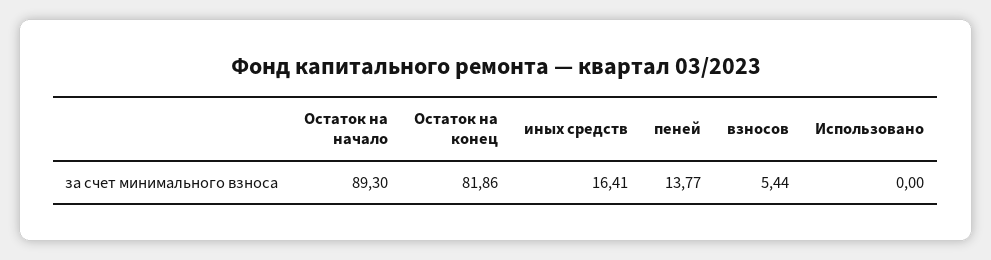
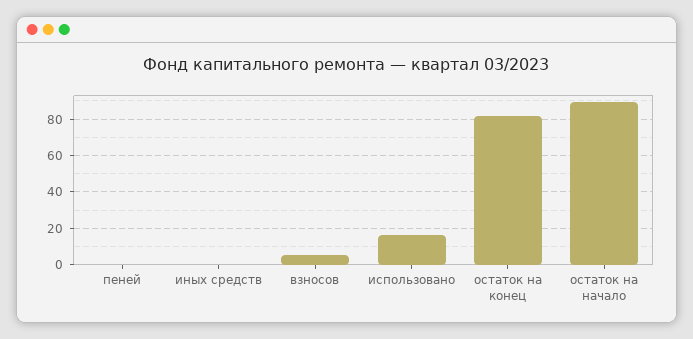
иных средств: 16.41 -> 0
пеней: 13.77 -> 0
Использовано: 0 -> 15

